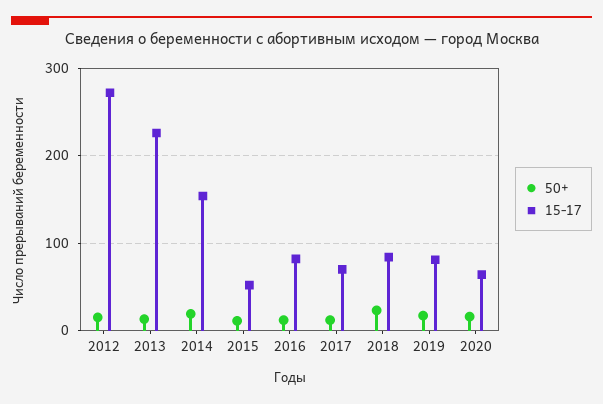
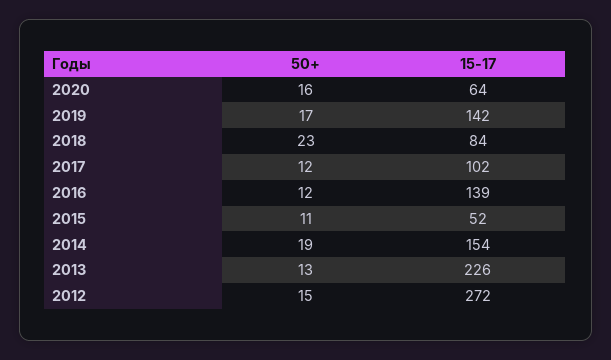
15-17, 2016: 80 -> 139
15-17, 2017: 70 -> 102
15-17, 2019: 80 -> 142

